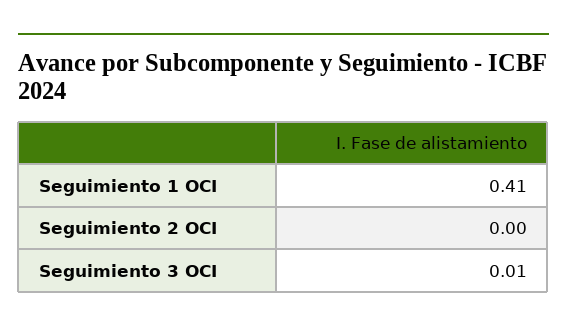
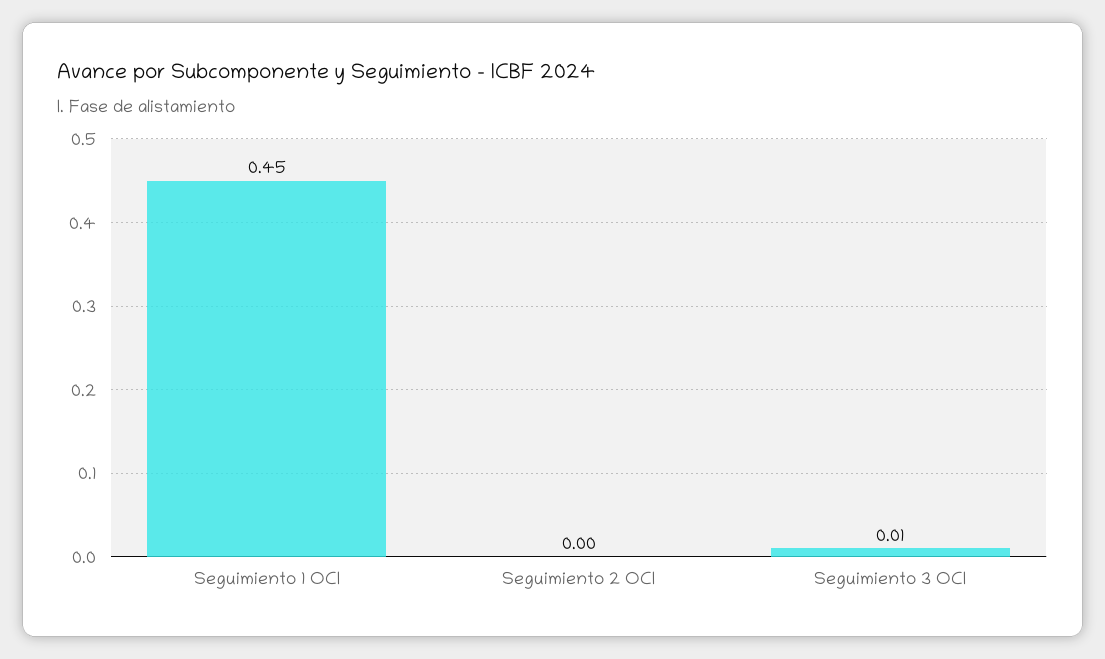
Seguimiento 1 OCI: 0.41 -> 0.45

